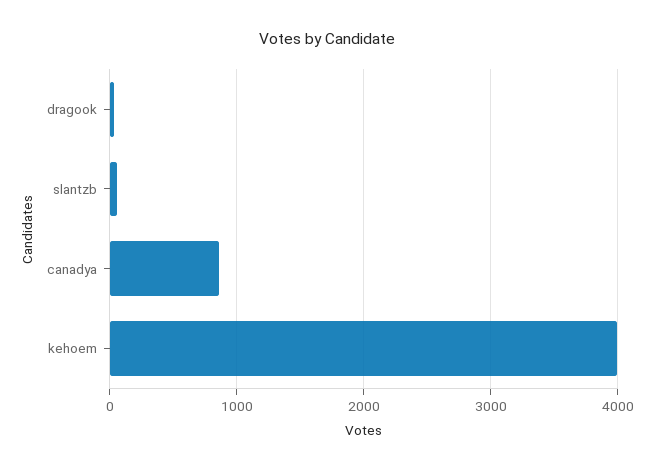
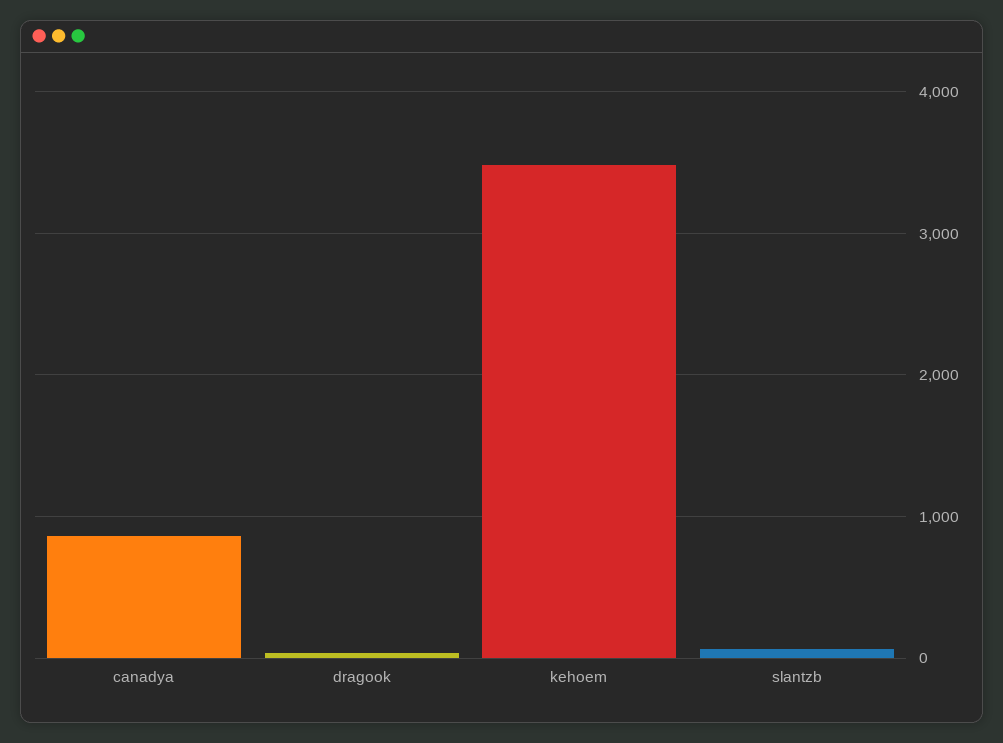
kehoem: 4000 -> 3500

